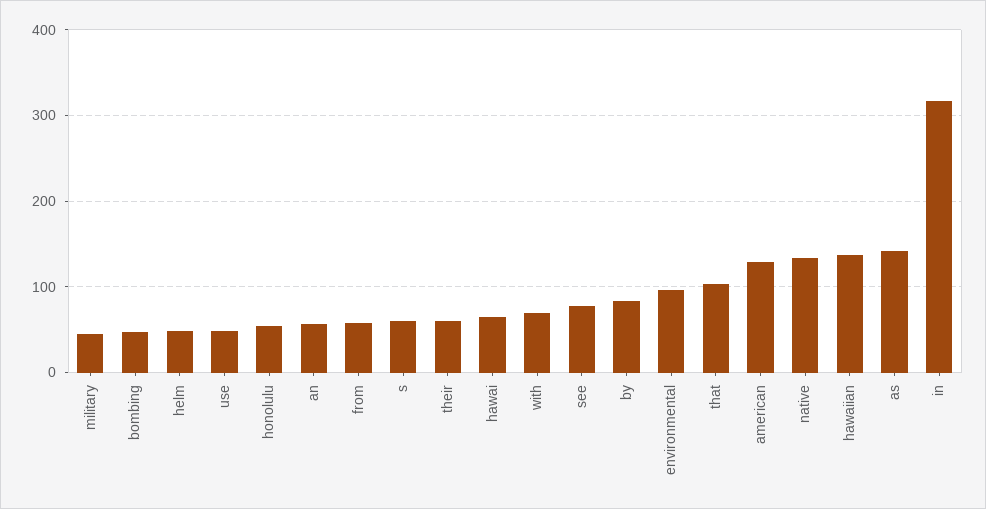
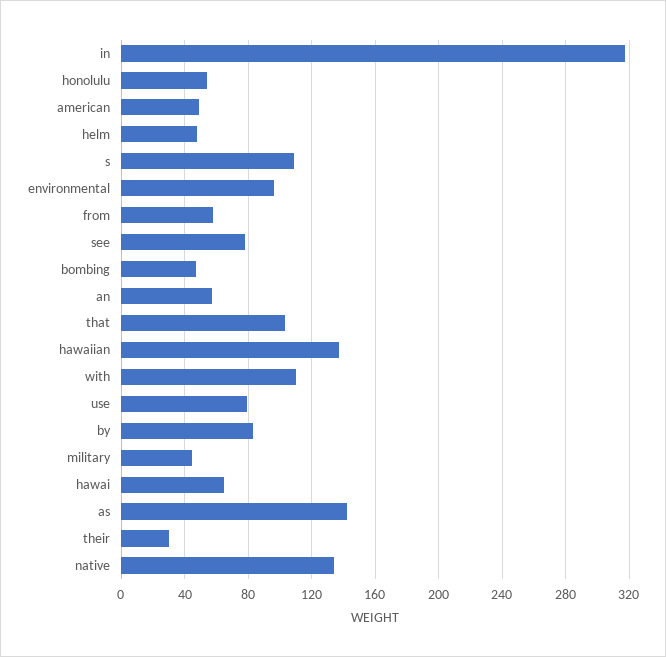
use: 50 -> 80
s: 60 -> 110
their: 60 -> 30
with: 70 -> 110
american: 130 -> 50

